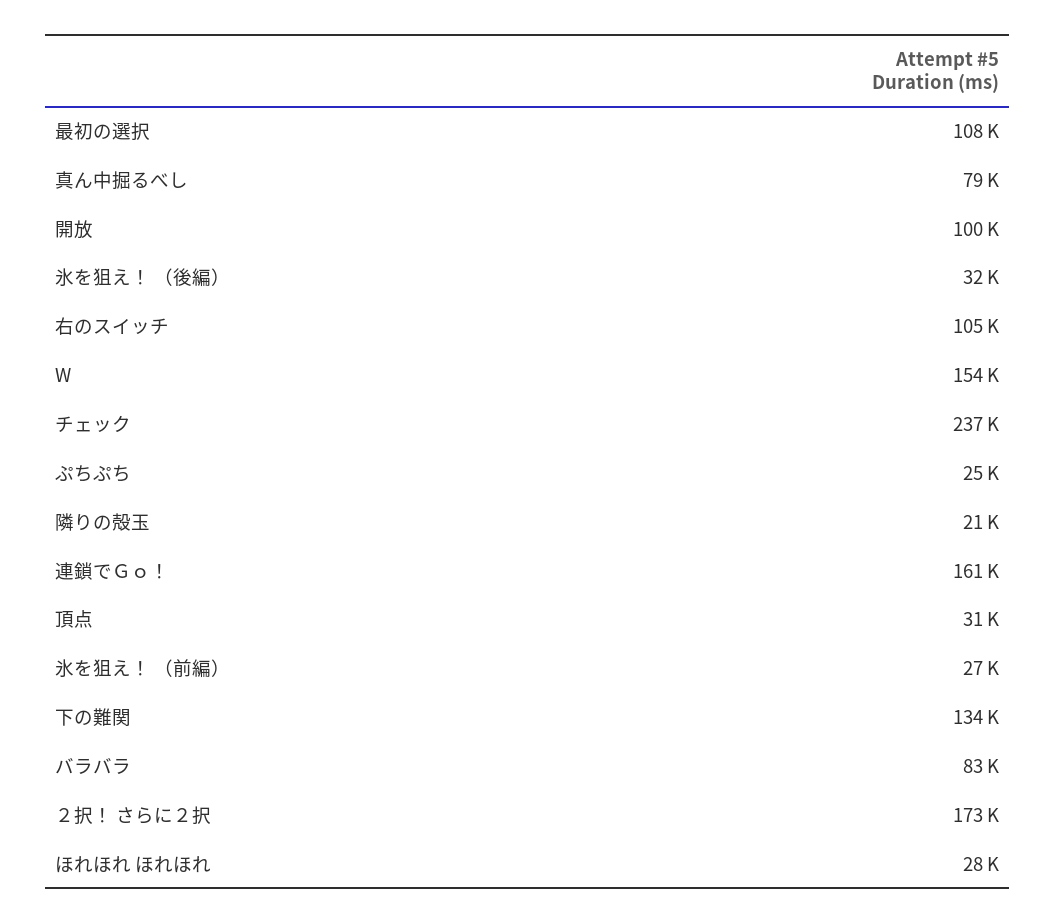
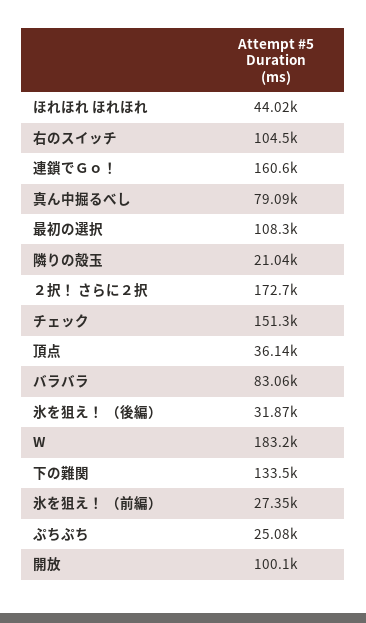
W: 154000 -> 183200
チェック: 237000 -> 151300
頂点: 31000 -> 36140
ほれほれ ほれほれ: 28000 -> 44020

